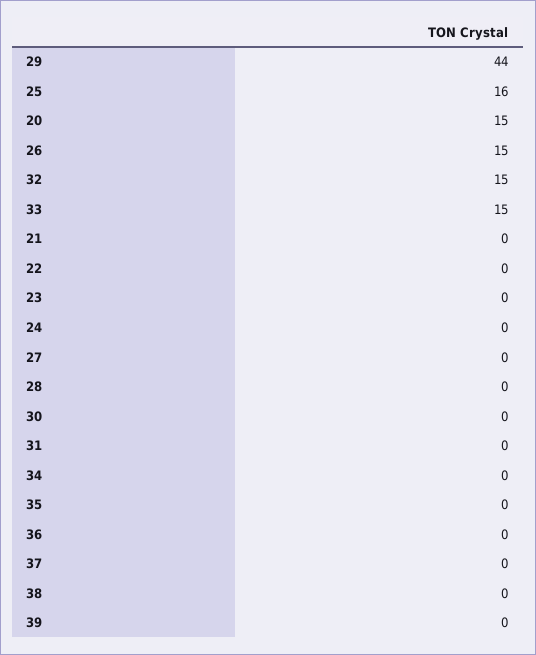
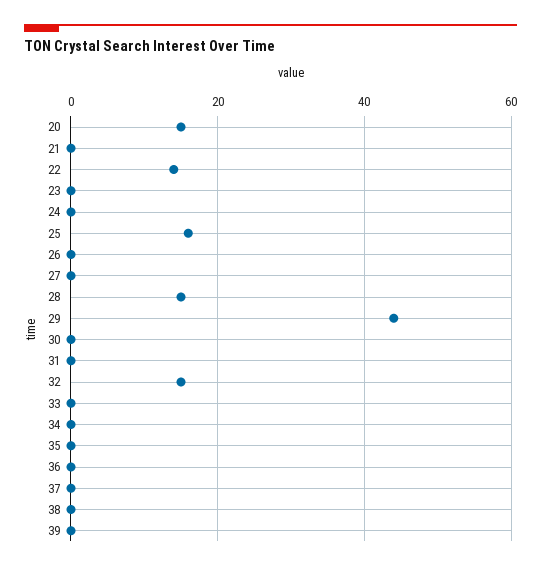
26: 15 -> 0
33: 15 -> 0
22: 0 -> 15
28: 0 -> 15

